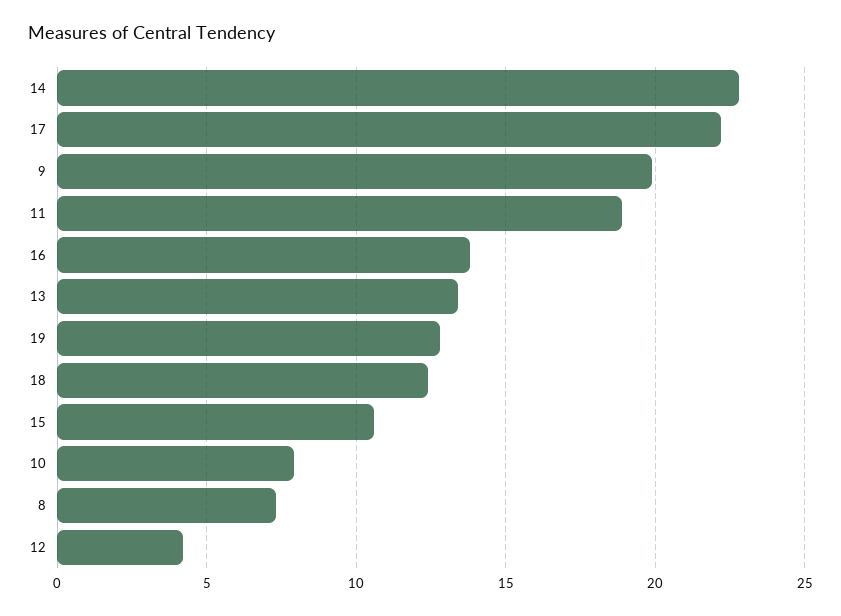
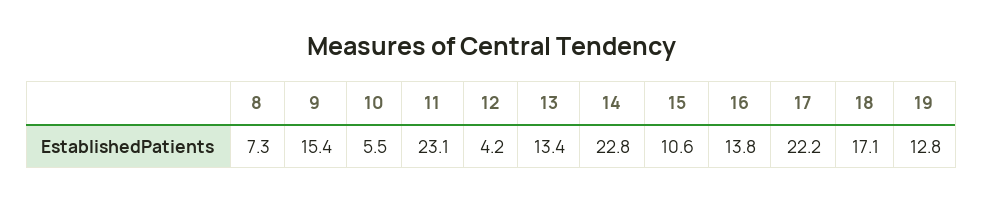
9: 20 -> 15.4
11: 19 -> 23.1
18: 12.5 -> 17.1
10: 8 -> 5.5

